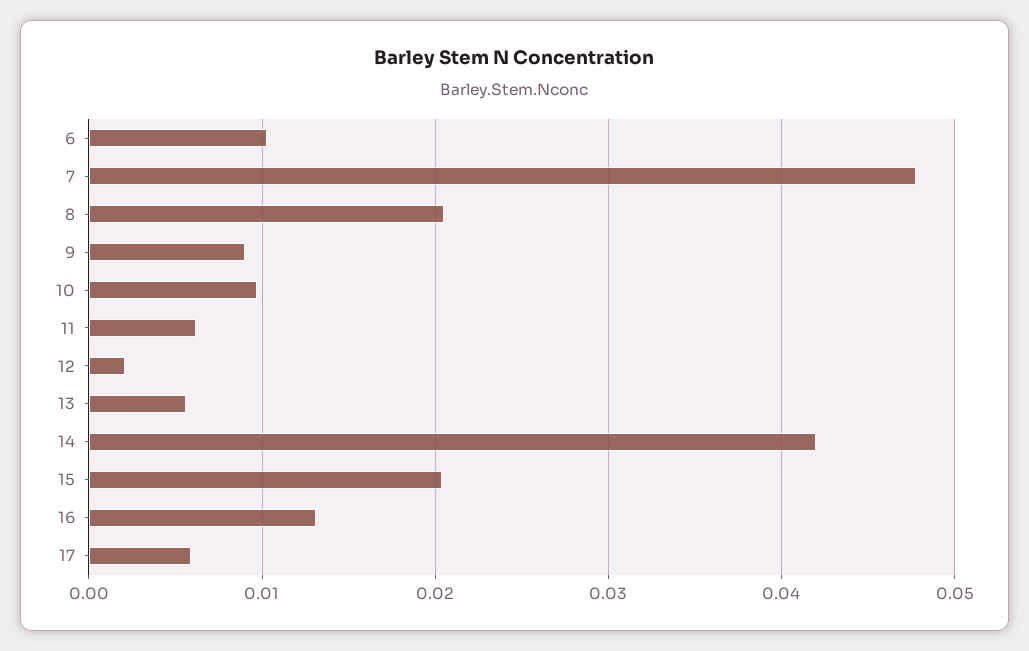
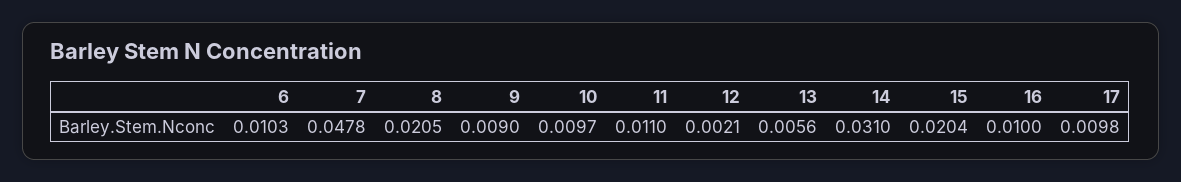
11: 0.006 -> 0.011
14: 0.042 -> 0.031
16: 0.013 -> 0.01
17: 0.006 -> 0.0098

